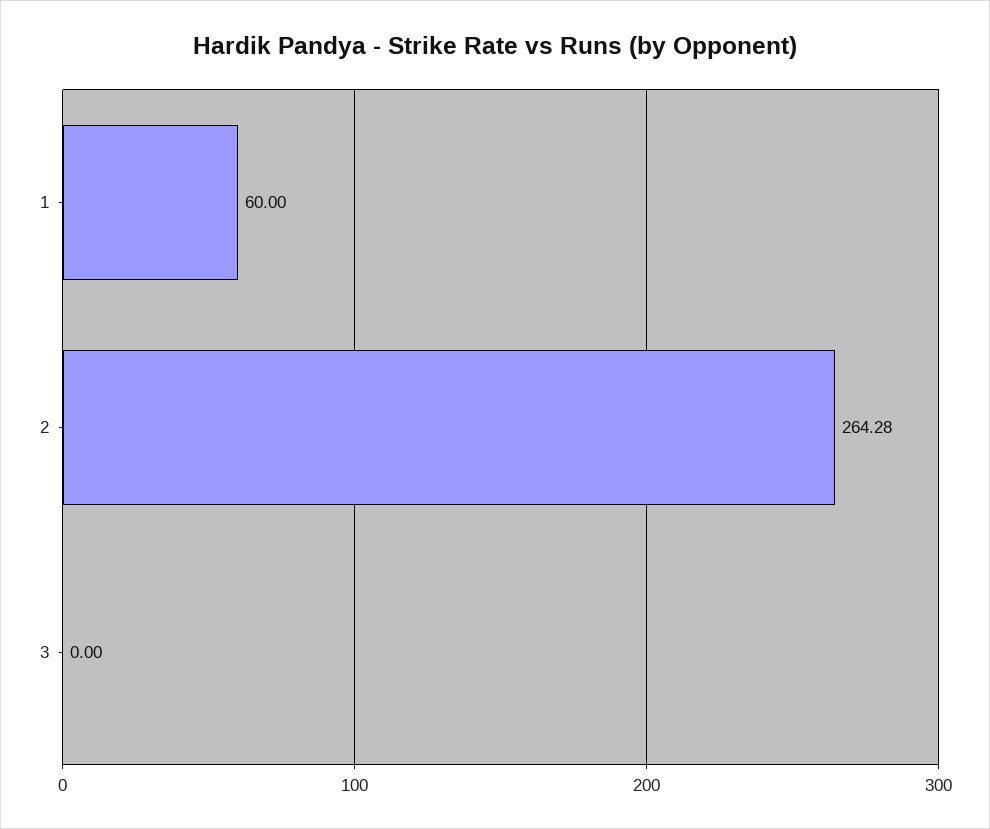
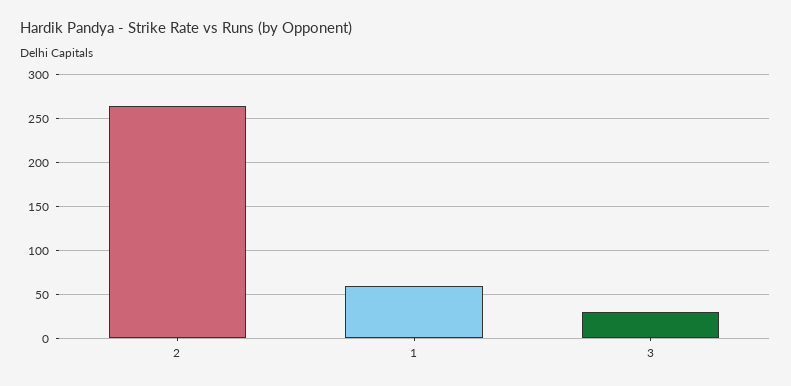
3: 0 -> 30

